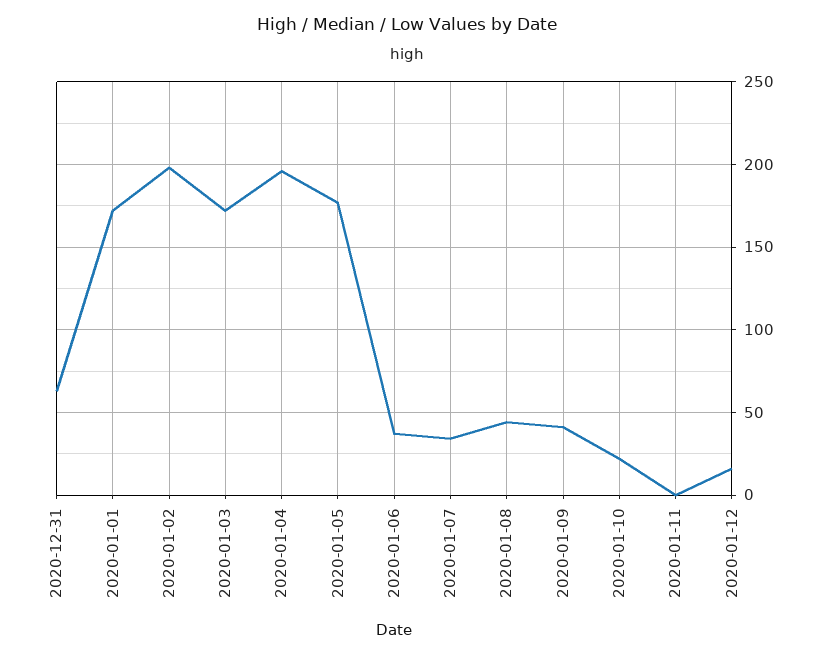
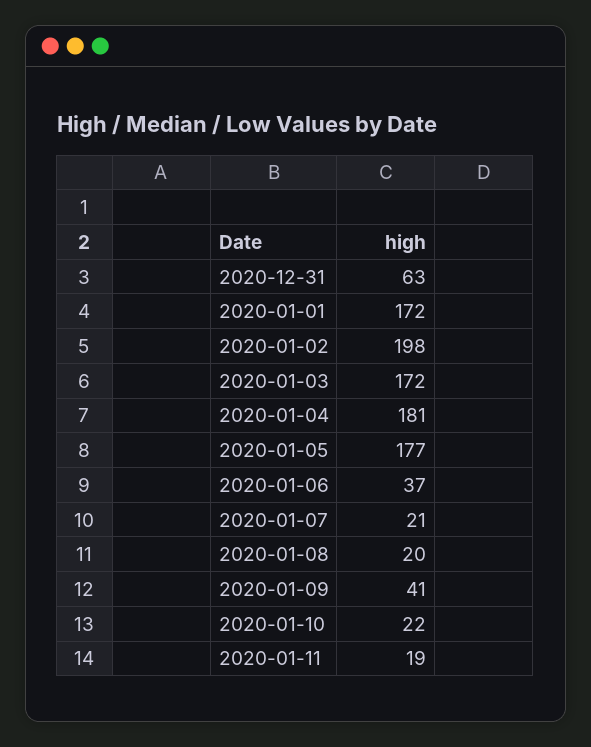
2020-01-04: 195 -> 181
2020-01-07: 35 -> 21
2020-01-08: 45 -> 20
2020-01-11: 0 -> 19
2020-01-12: 15 -> none

